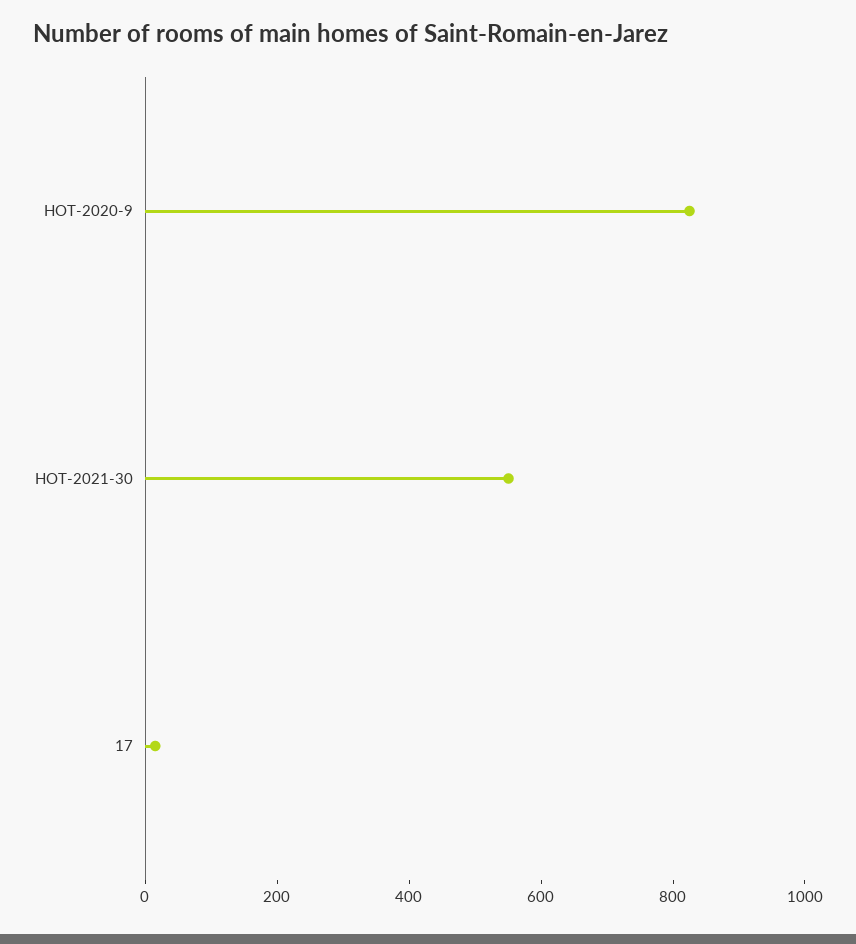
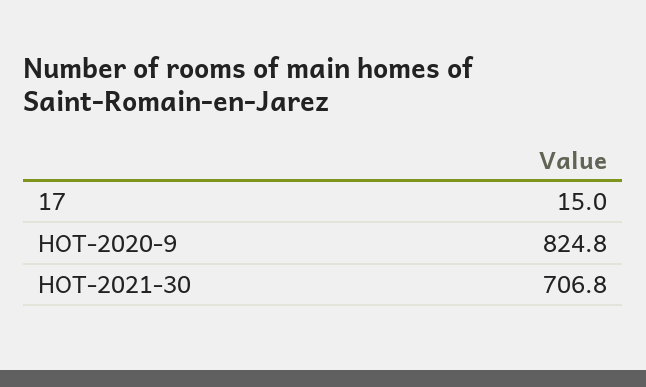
HOT-2021-30: 550 -> 706.8

